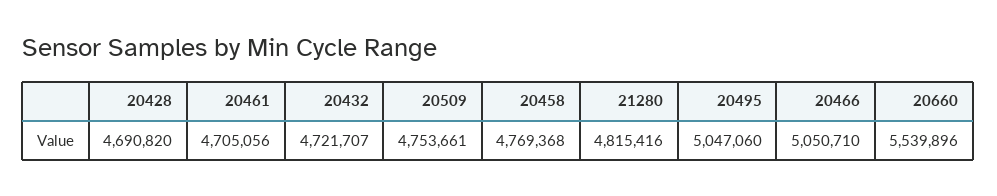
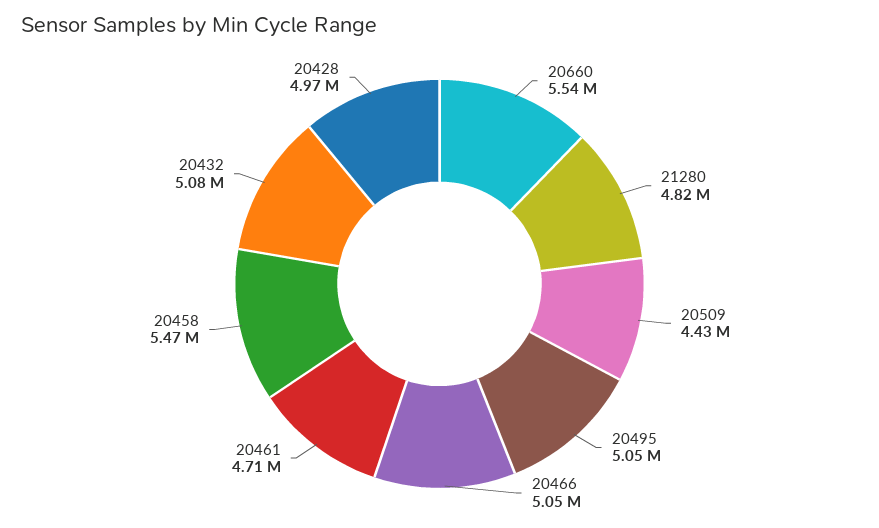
20428: 4690820 -> 4970000
20432: 4721707 -> 5080000
20509: 4753661 -> 4430000
20458: 4769368 -> 5470000

